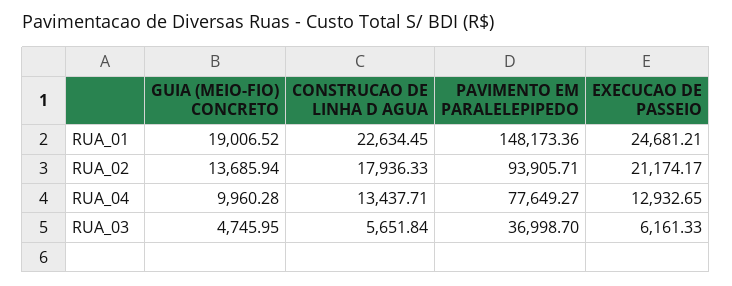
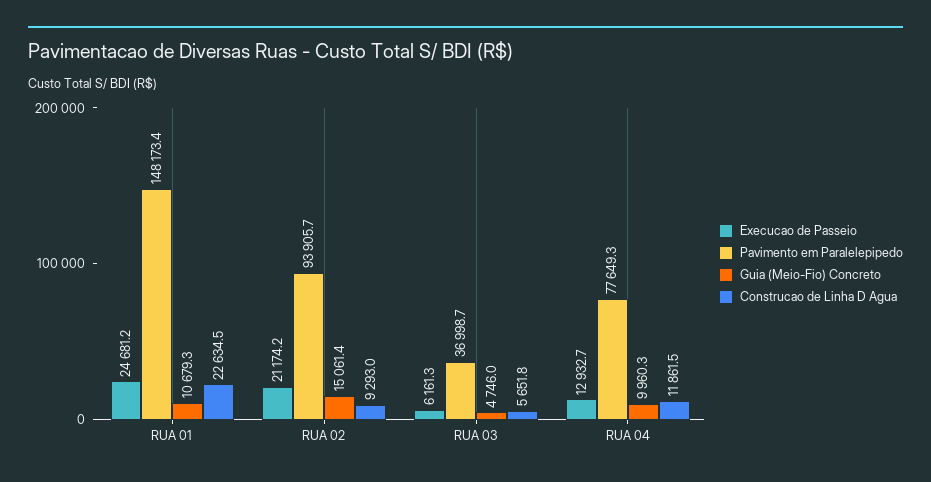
GUIA (MEIO-FIO) CONCRETO, RUA_01: 19006.52 -> 10679.3
GUIA (MEIO-FIO) CONCRETO, RUA_02: 13685.94 -> 15061.4
CONSTRUCAO DE LINHA D AGUA, RUA_02: 17936.33 -> 9293
CONSTRUCAO DE LINHA D AGUA, RUA_04: 13437.71 -> 11861.5

